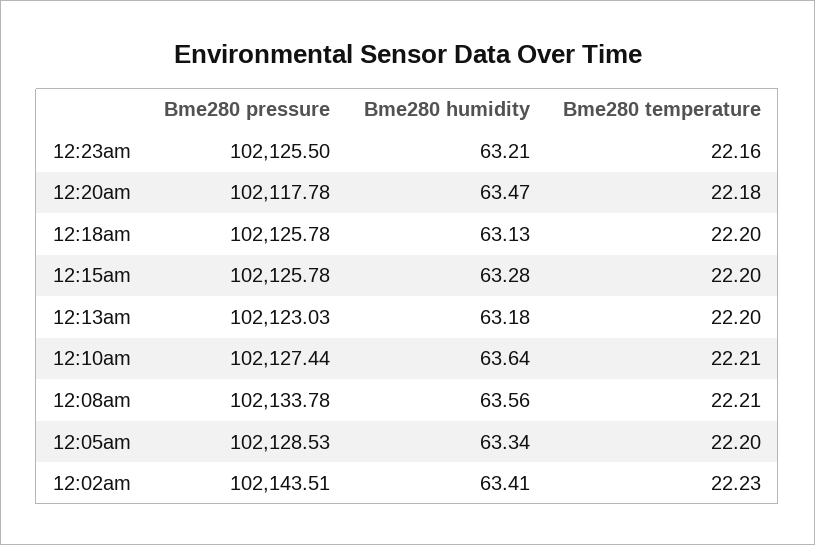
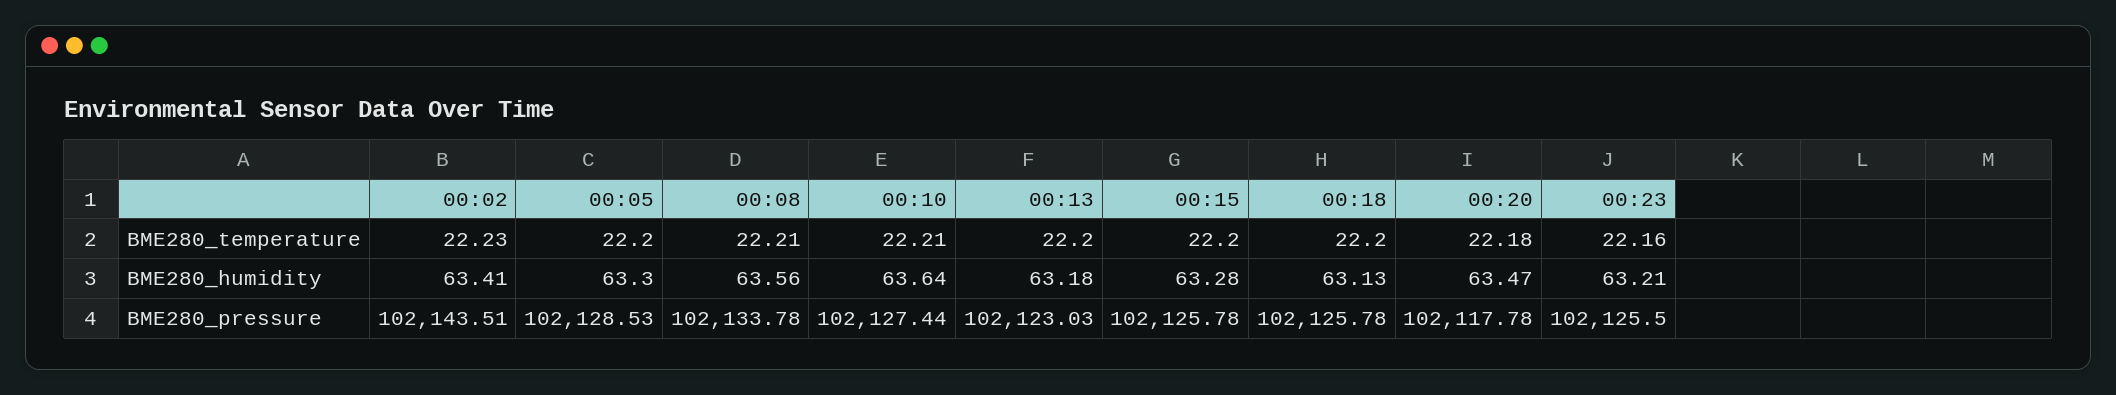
Bme280 humidity, 12:05am: 63.34 -> 63.3

